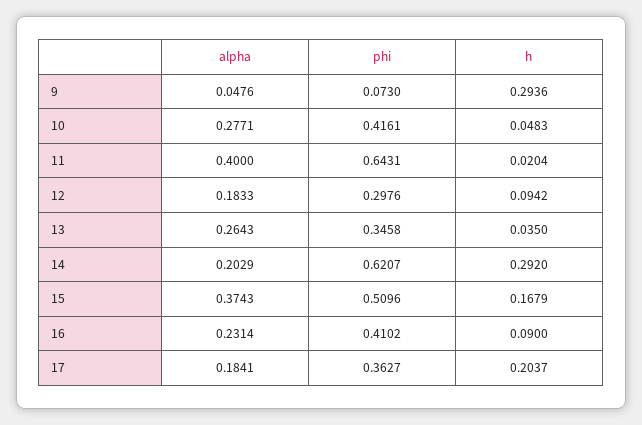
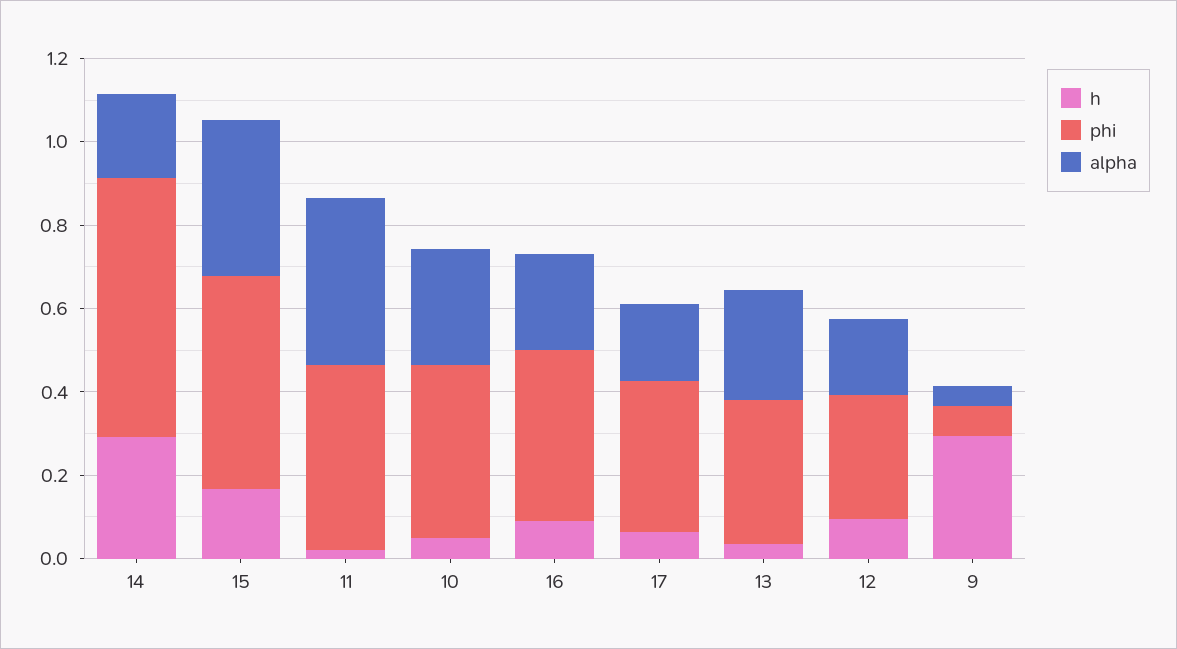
phi, 11: 0.6431 -> 0.45
h, 17: 0.2037 -> 0.05

